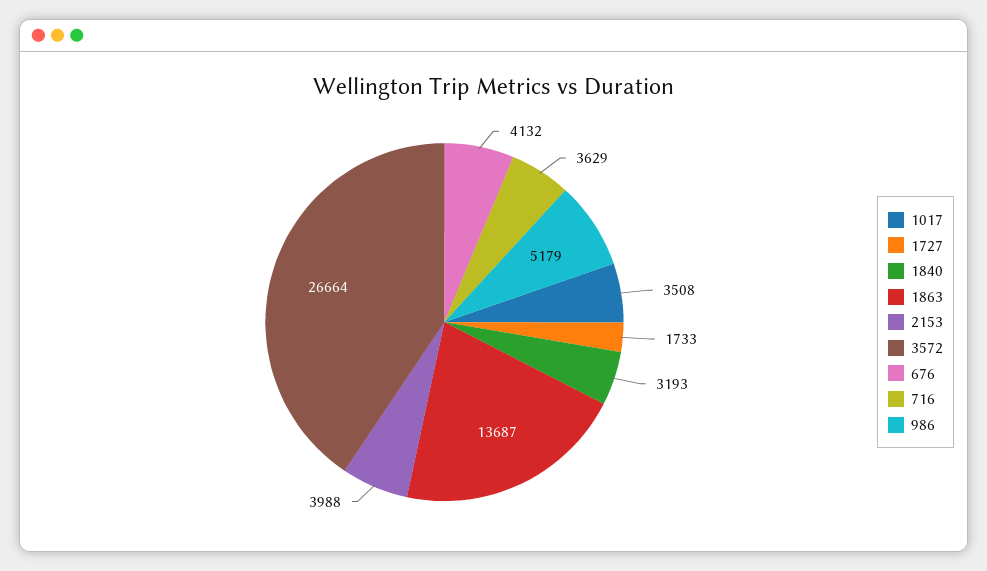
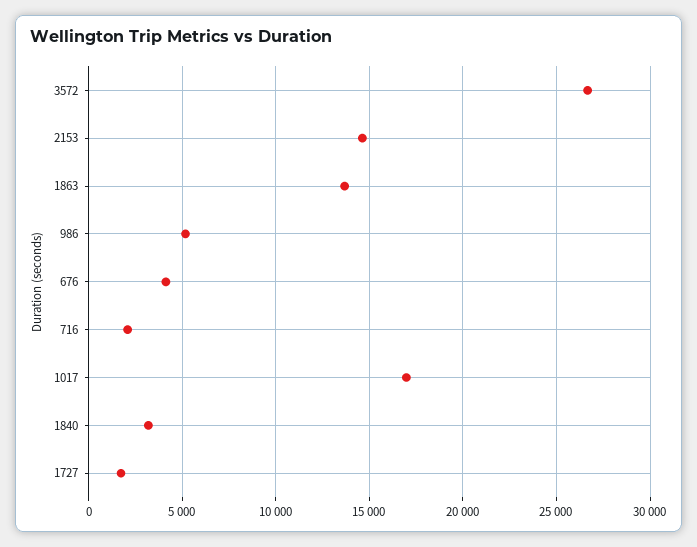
1017: 3508 -> 17000
2153: 3988 -> 14500
716: 3629 -> 2000

